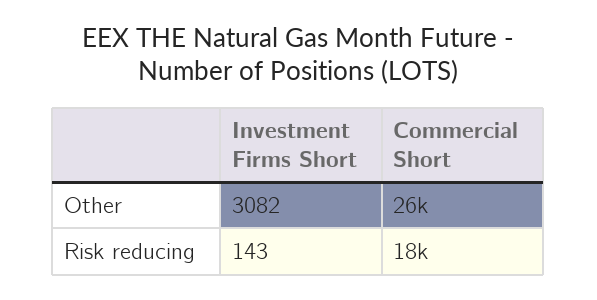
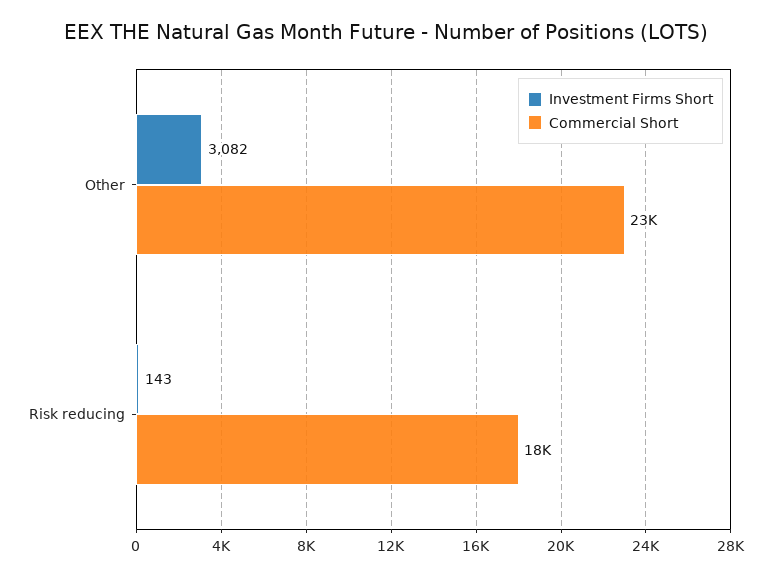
Commercial Short, Other: 26000 -> 23000

